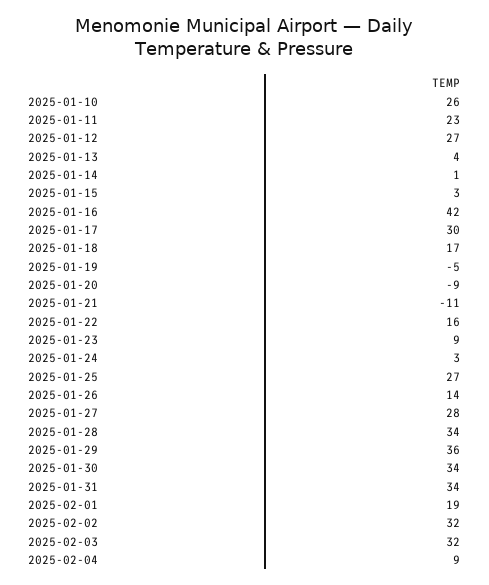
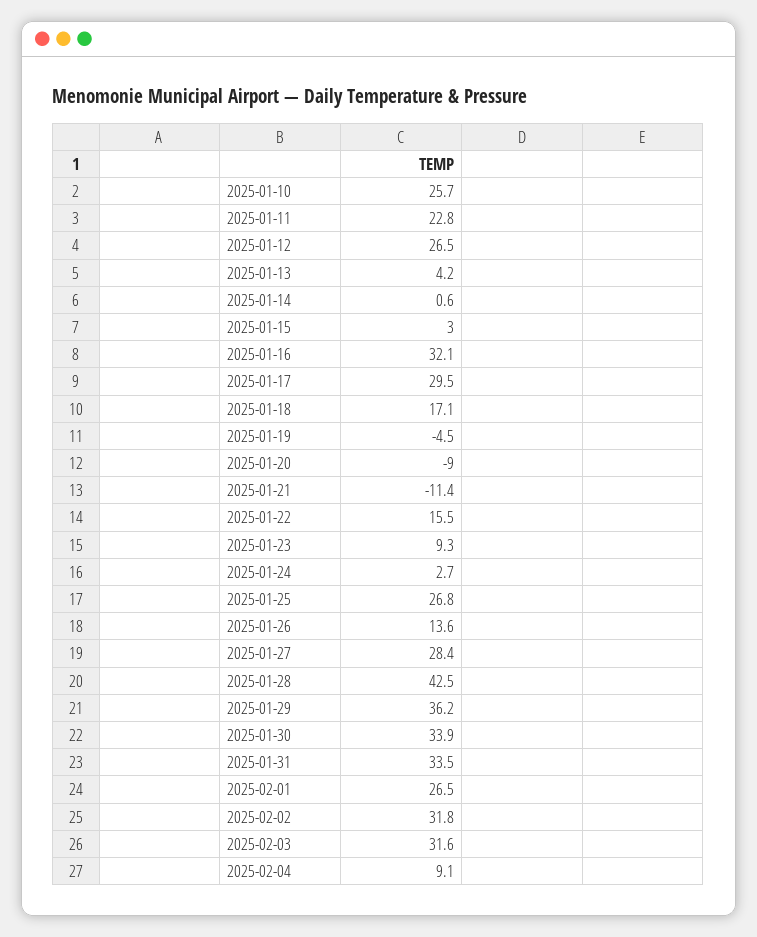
2025-01-16: 42 -> 32.1
2025-01-28: 34 -> 42.5
2025-02-01: 19 -> 26.5

